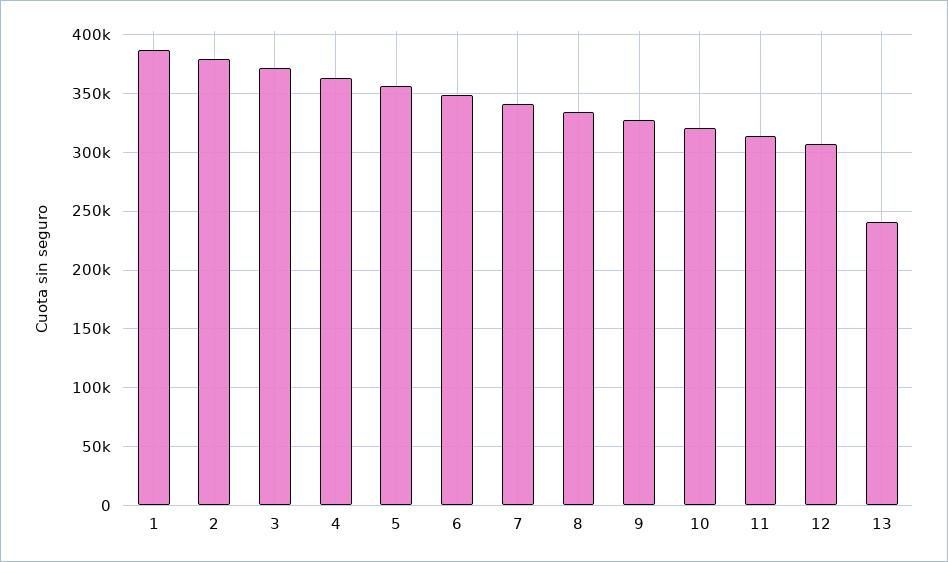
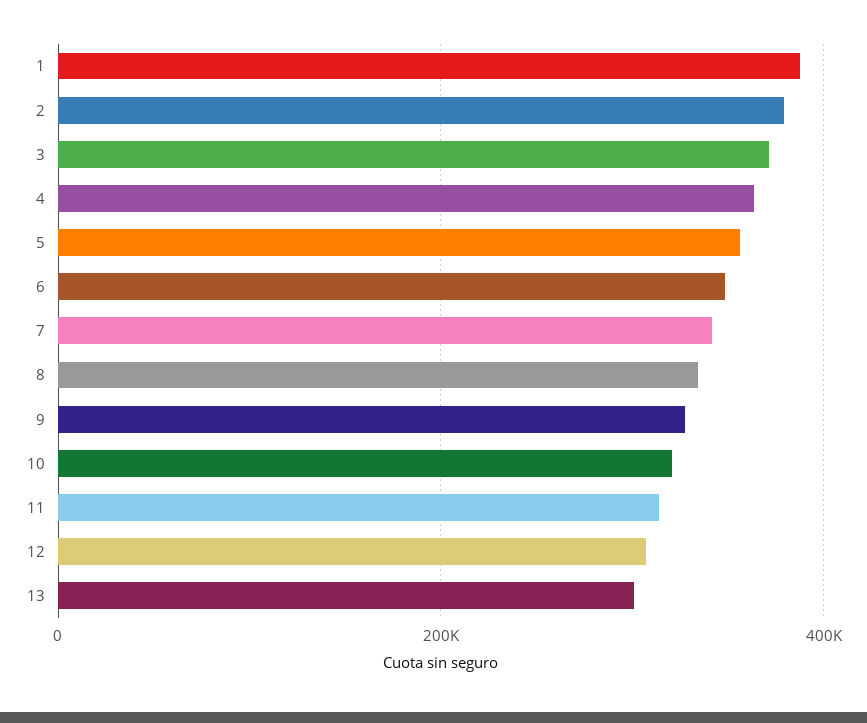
13: 240000 -> 300000

